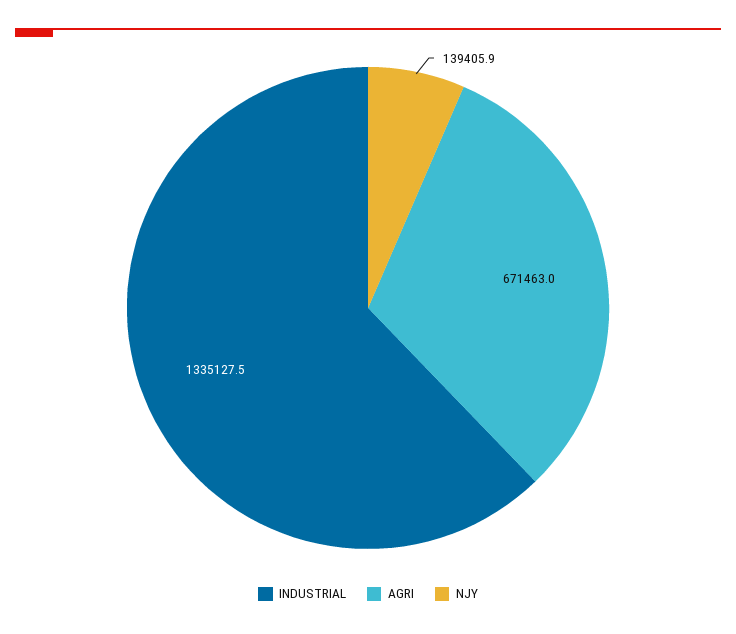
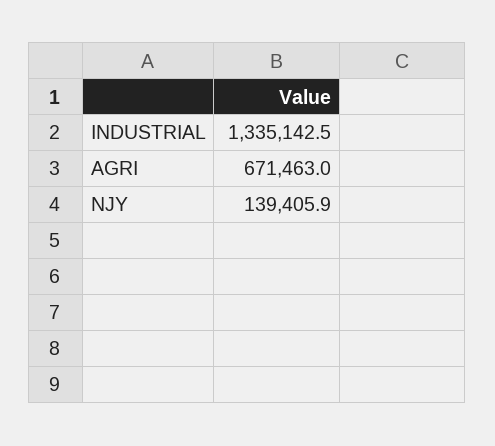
INDUSTRIAL: 1335127.5 -> 1335142.5

